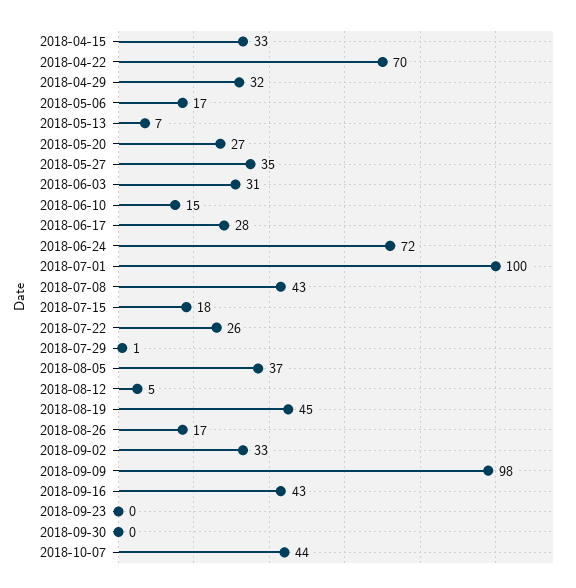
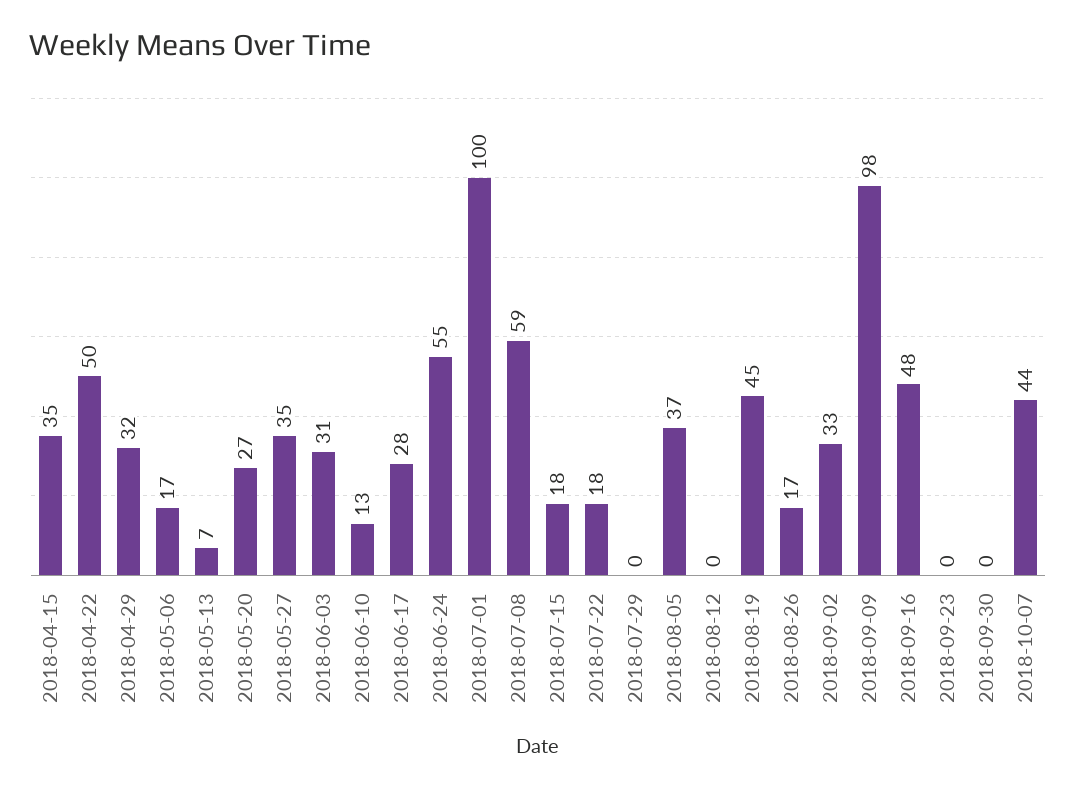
2018-04-15: 33 -> 35
2018-04-22: 70 -> 50
2018-06-10: 15 -> 13
2018-06-24: 72 -> 55
2018-07-08: 43 -> 59
2018-07-22: 26 -> 18
2018-07-29: 1 -> 0
2018-08-12: 5 -> 0
2018-09-16: 43 -> 48

